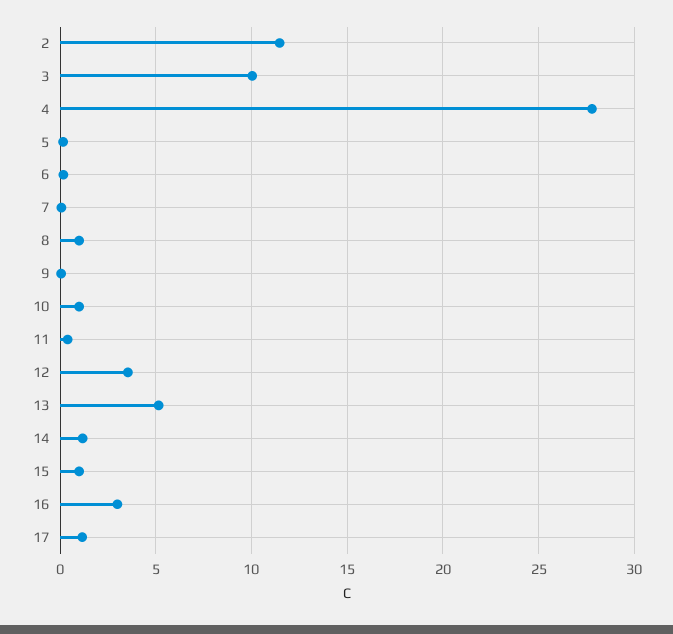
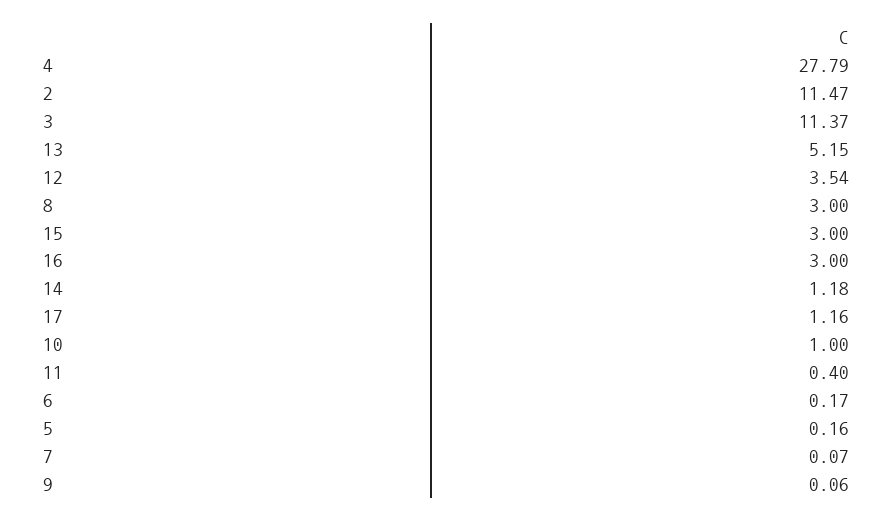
3: 10 -> 11.37
8: 1 -> 3
15: 1 -> 3

